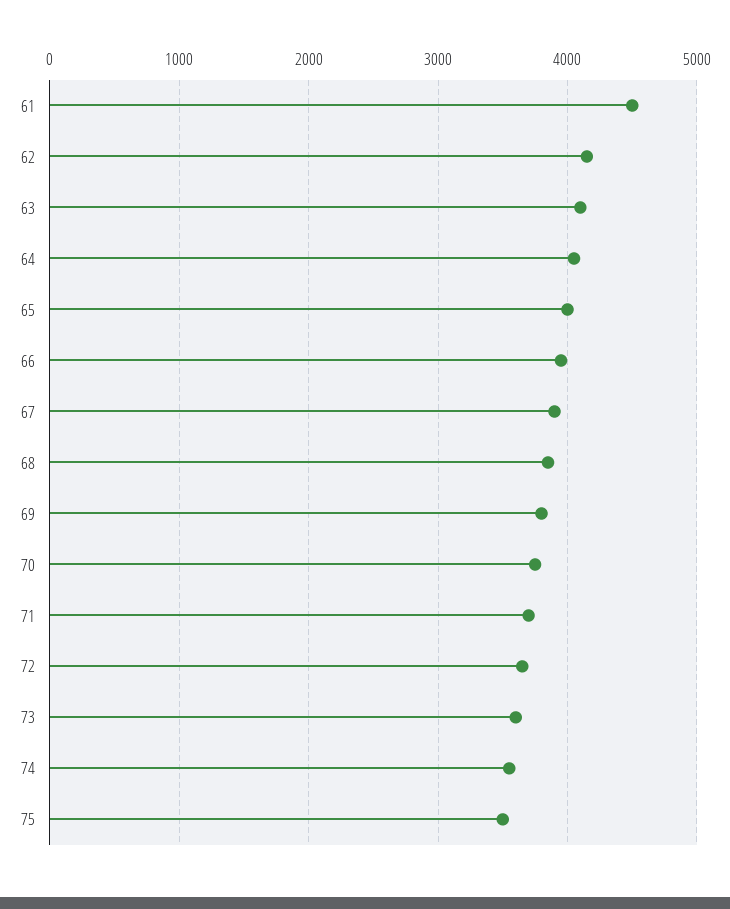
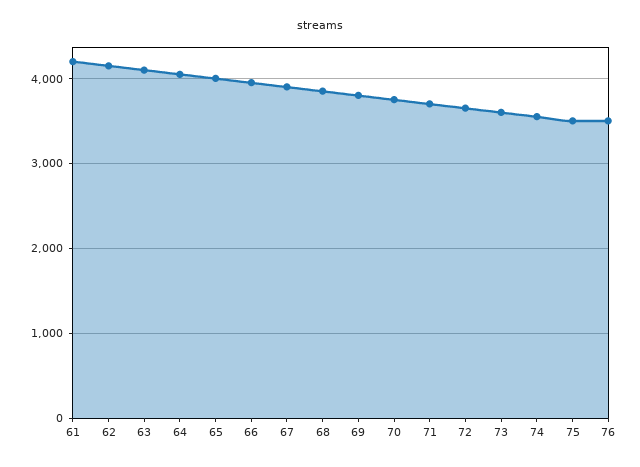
61: 4500 -> 4200
76: none -> 3500

